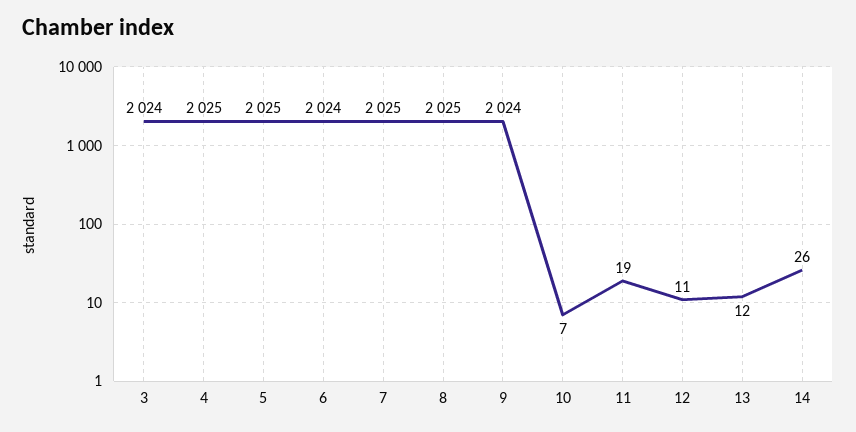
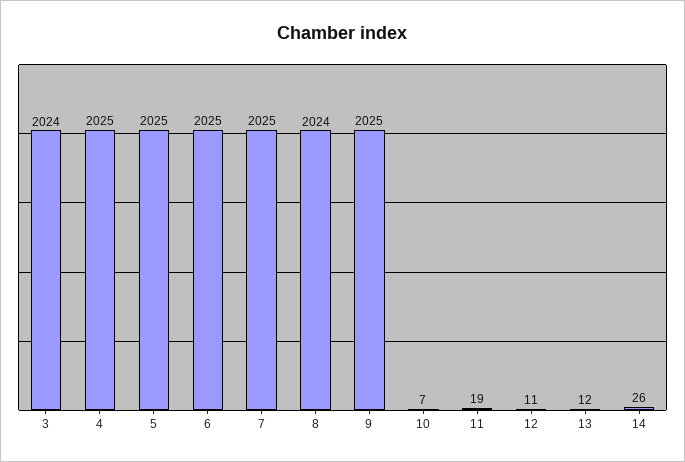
6: 2024 -> 2025
8: 2025 -> 2024
9: 2024 -> 2025

